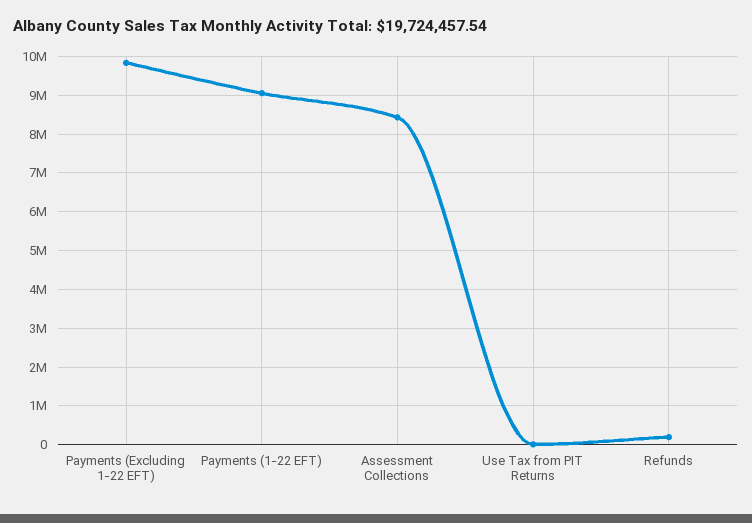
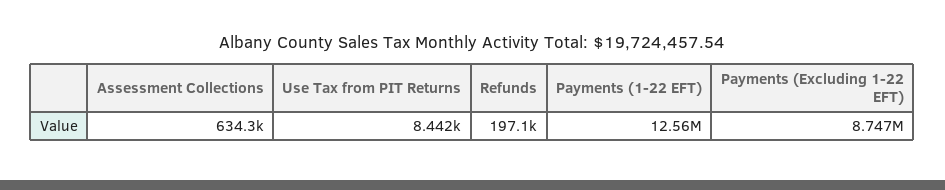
Payments (Excluding 1-22 EFT): 9800000 -> 8747000
Payments (1-22 EFT): 9000000 -> 12560000
Assessment Collections: 8400000 -> 634300

